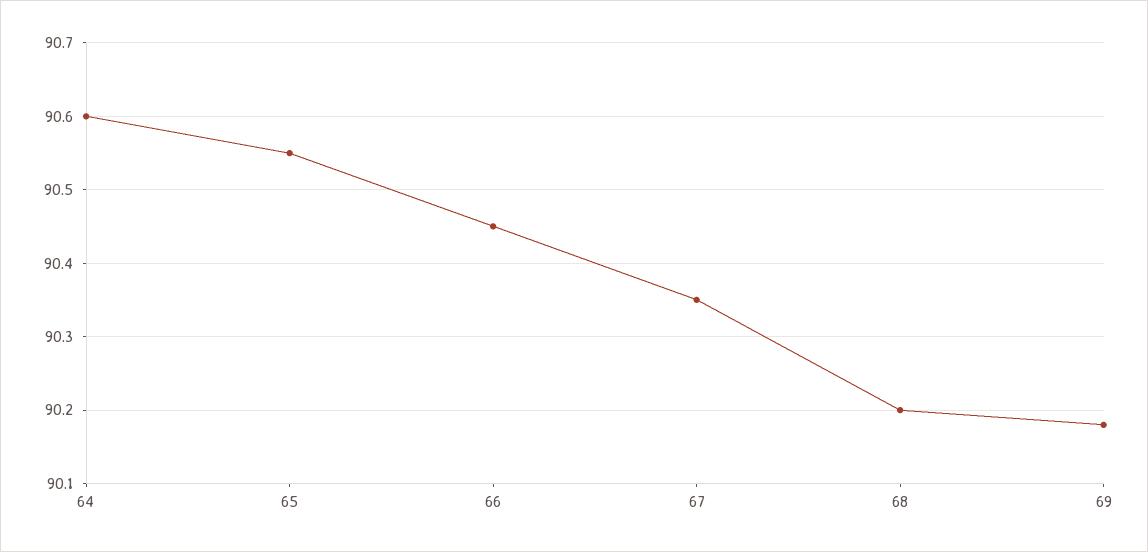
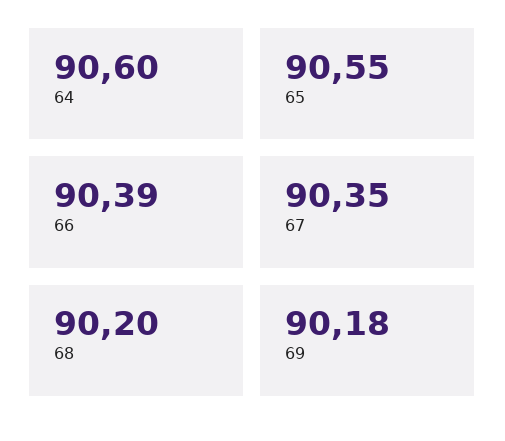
66: 90.45 -> 90.39

